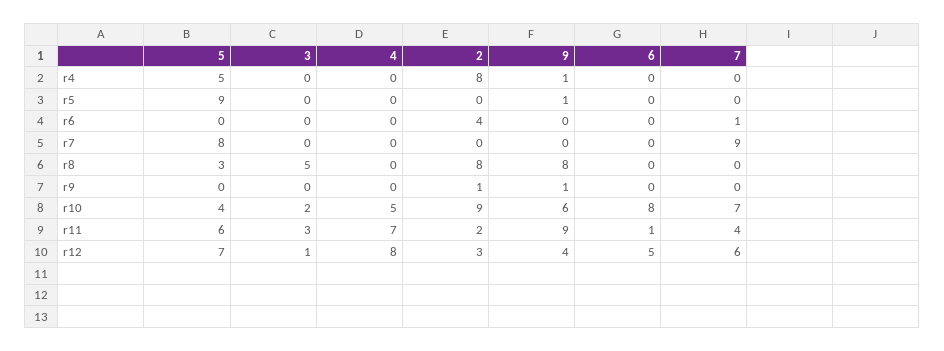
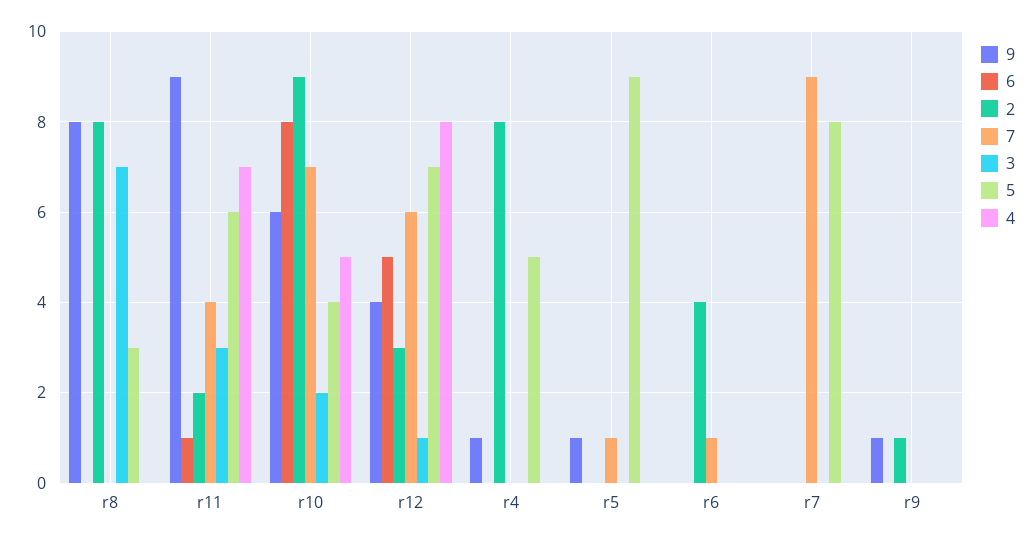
7, r5: 0 -> 1
3, r8: 5 -> 7

